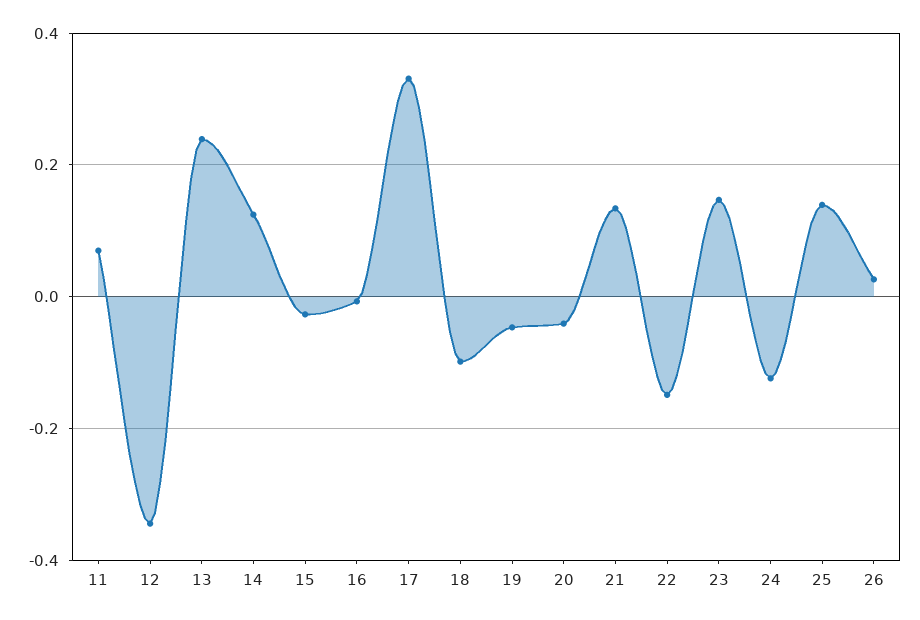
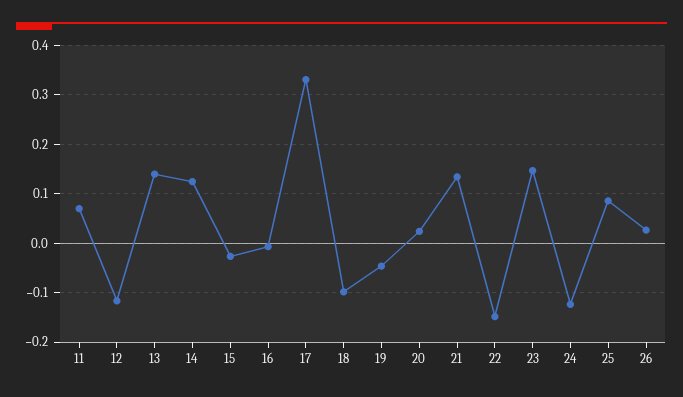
12: -0.34 -> -0.12
13: 0.24 -> 0.14
20: -0.04 -> 0.02
25: 0.14 -> 0.08

